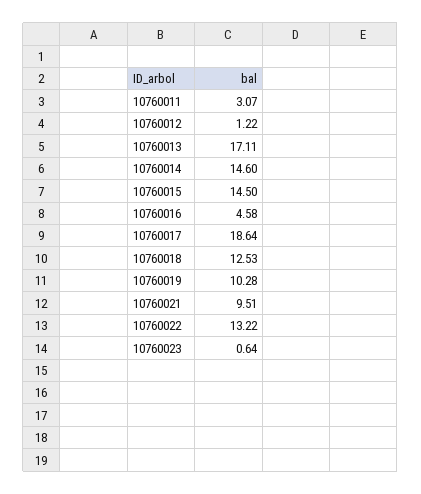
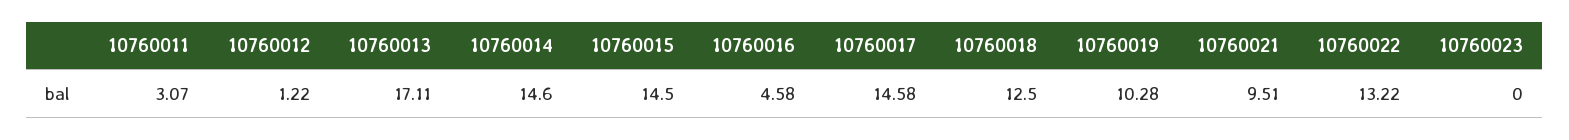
10760017: 18.64 -> 14.58
10760018: 12.53 -> 12.5
10760023: 0.64 -> 0

